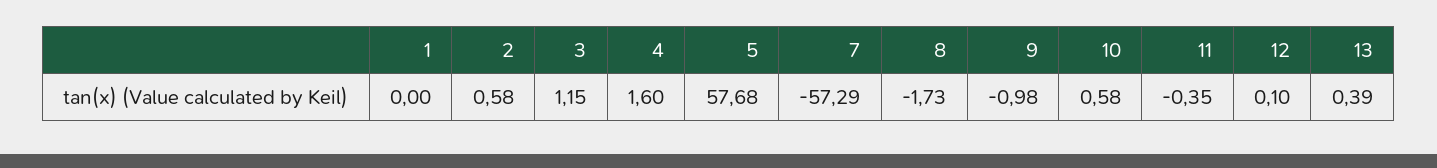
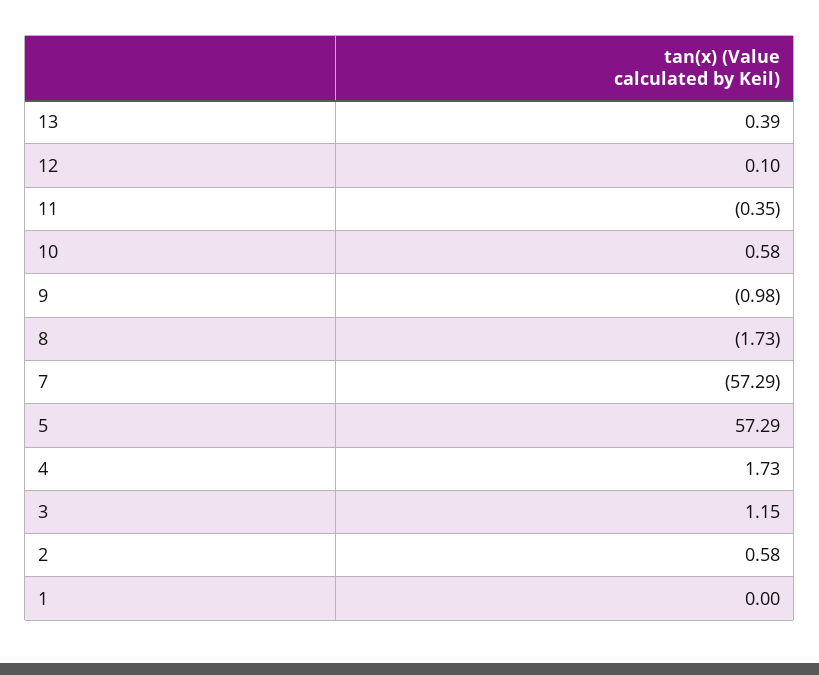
4: 1.6 -> 1.73
5: 57.68 -> 57.29

